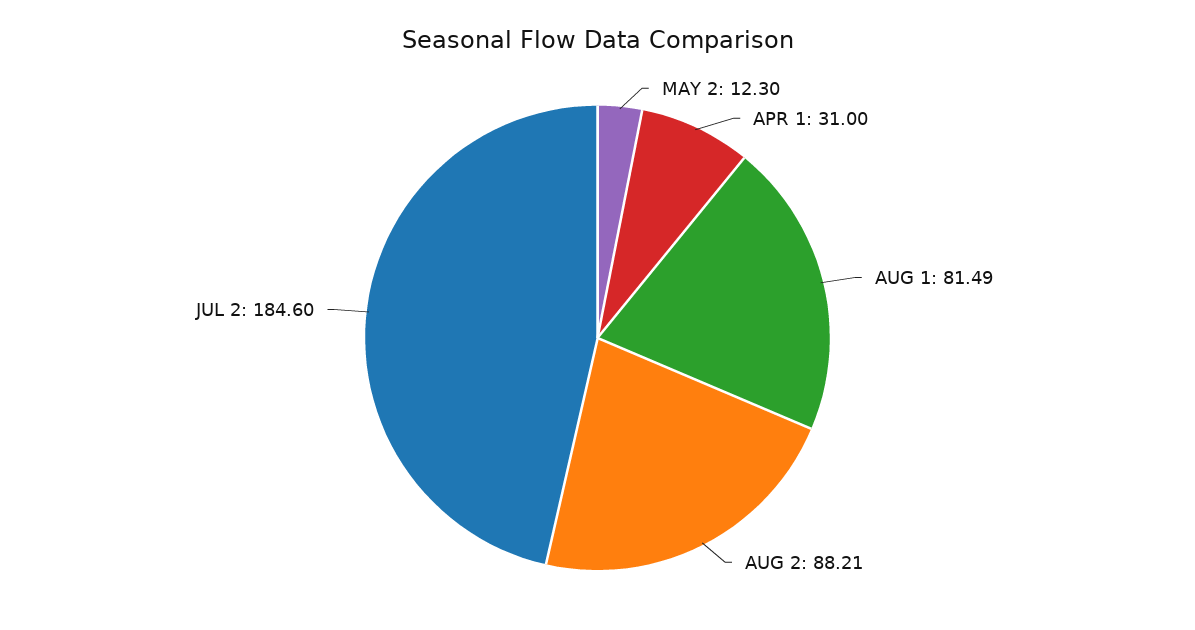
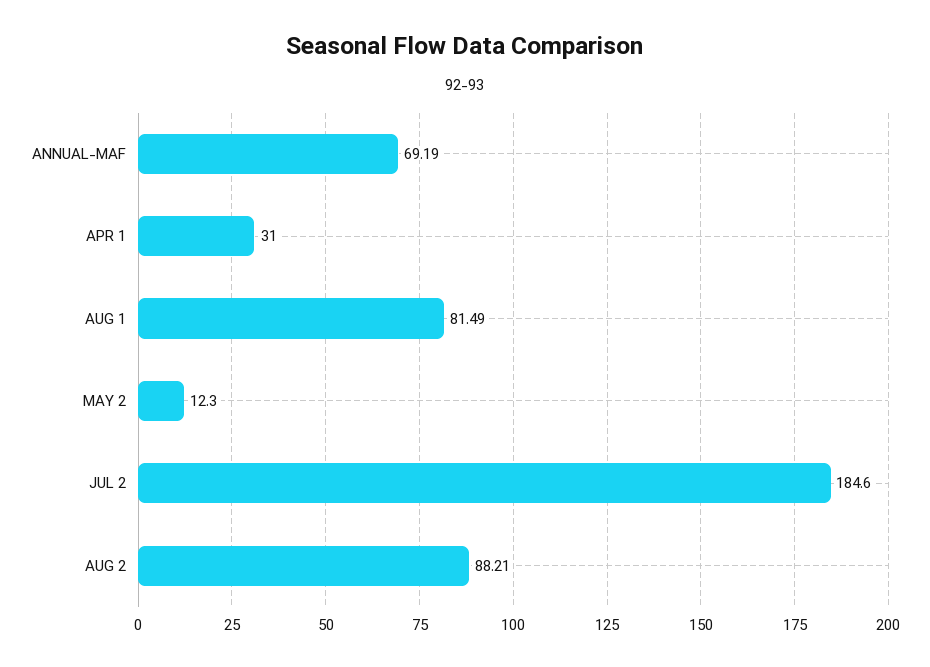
ANNUAL-MAF: none -> 69.19

